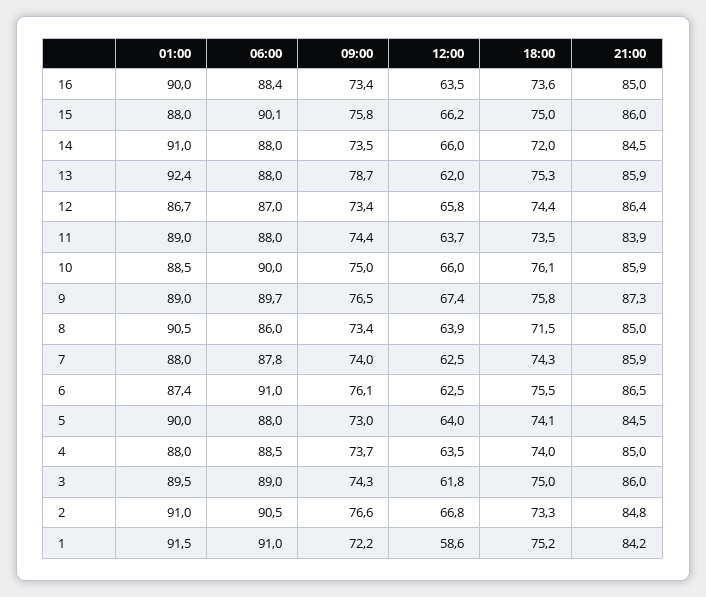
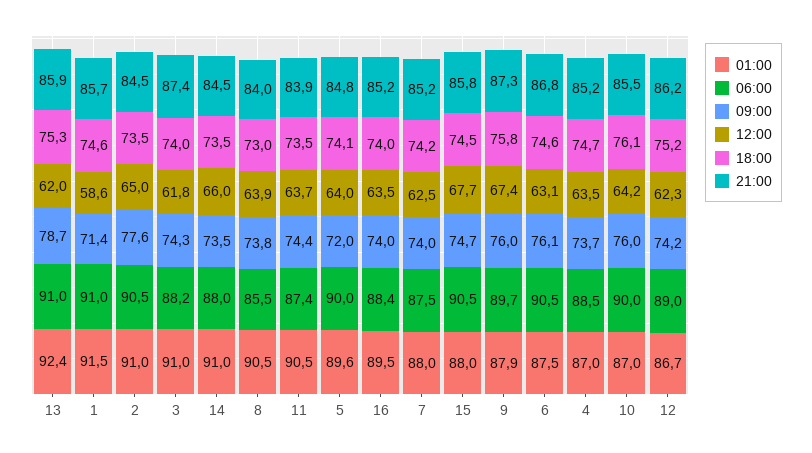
01:00, 16: 90 -> 89.5
09:00, 16: 73.4 -> 74
18:00, 16: 73.6 -> 74
21:00, 16: 85 -> 85.2
06:00, 15: 90.1 -> 90.5
09:00, 15: 75.8 -> 74.7
12:00, 15: 66.2 -> 67.7
18:00, 15: 75 -> 74.5
21:00, 15: 86 -> 85.8
18:00, 14: 72 -> 73.5
06:00, 13: 88 -> 91
06:00, 12: 87 -> 89
09:00, 12: 73.4 -> 74.2
12:00, 12: 65.8 -> 62.3
18:00, 12: 74.4 -> 75.2
21:00, 12: 86.4 -> 86.2
01:00, 11: 89 -> 90.5
06:00, 11: 88 -> 87.4
01:00, 10: 88.5 -> 87
09:00, 10: 75 -> 76
12:00, 10: 66 -> 64.2
21:00, 10: 85.9 -> 85.5
01:00, 9: 89 -> 87.9
09:00, 9: 76.5 -> 76
06:00, 8: 86 -> 85.5
09:00, 8: 73.4 -> 73.8
18:00, 8: 71.5 -> 73
21:00, 8: 85 -> 84
06:00, 7: 87.8 -> 87.5
18:00, 7: 74.3 -> 74.2
21:00, 7: 85.9 -> 85.2
01:00, 6: 87.4 -> 87.5
06:00, 6: 91 -> 90.5
12:00, 6: 62.5 -> 63.1
18:00, 6: 75.5 -> 74.6
21:00, 6: 86.5 -> 86.8
01:00, 5: 90 -> 89.6
06:00, 5: 88 -> 90
09:00, 5: 73 -> 72
21:00, 5: 84.5 -> 84.8
01:00, 4: 88 -> 87
18:00, 4: 74 -> 74.7
21:00, 4: 85 -> 85.2
01:00, 3: 89.5 -> 91
06:00, 3: 89 -> 88.2
18:00, 3: 75 -> 74
21:00, 3: 86 -> 87.4
09:00, 2: 76.6 -> 77.6
12:00, 2: 66.8 -> 65
18:00, 2: 73.3 -> 73.5
21:00, 2: 84.8 -> 84.5
09:00, 1: 72.2 -> 71.4
18:00, 1: 75.2 -> 74.6
21:00, 1: 84.2 -> 85.7

